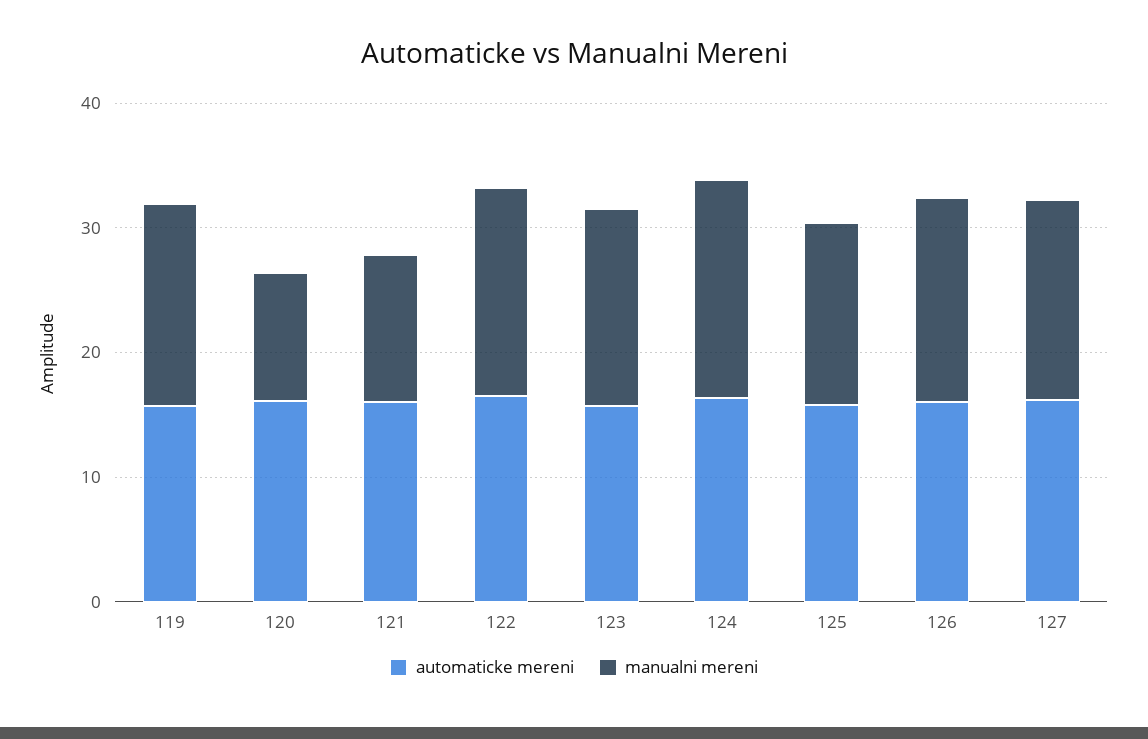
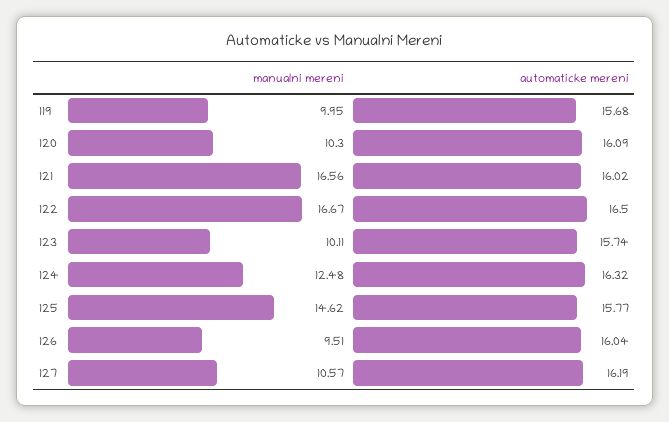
manualni mereni, 119: 16 -> 9.95
manualni mereni, 121: 12 -> 16.56
manualni mereni, 123: 16 -> 10.11
manualni mereni, 124: 18 -> 12.48
manualni mereni, 126: 16 -> 9.51
manualni mereni, 127: 16 -> 10.57

